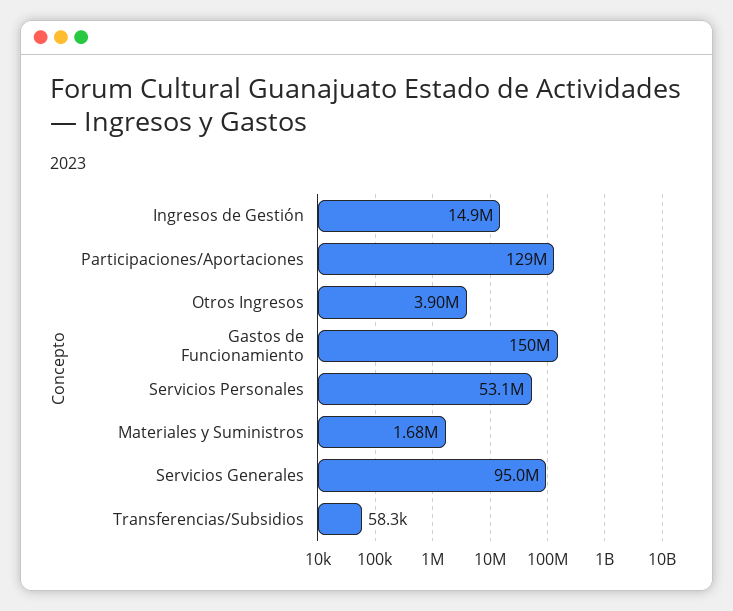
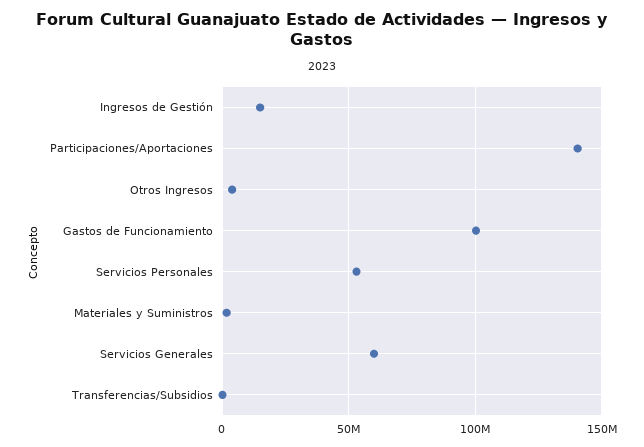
Participaciones/Aportaciones: 129000000 -> 140000000
Gastos de Funcionamiento: 150000000 -> 100000000
Servicios Generales: 95000000 -> 60000000

